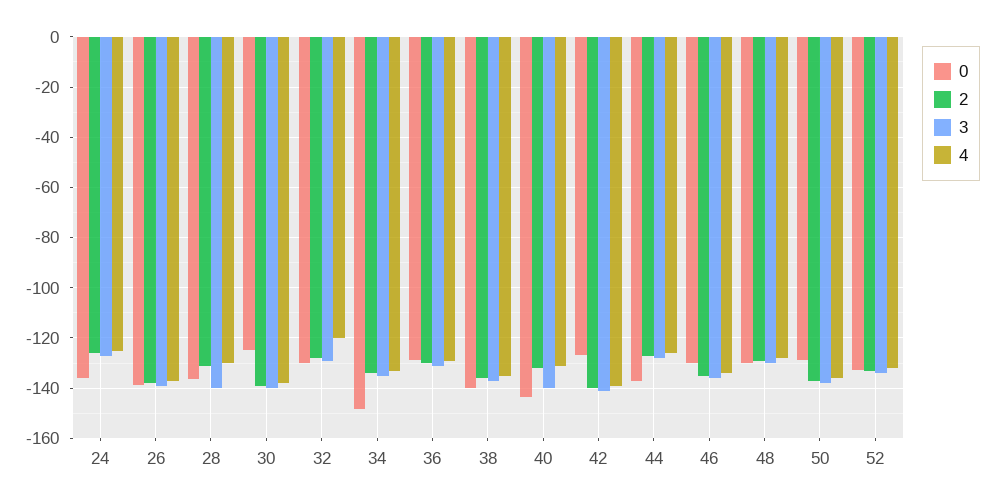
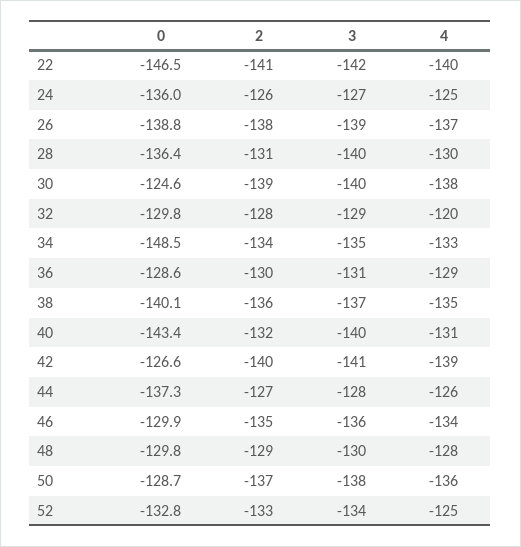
4, 52: -132.5 -> -125
0, 22: none -> -146.5
2, 22: none -> -141
3, 22: none -> -142
4, 22: none -> -140

